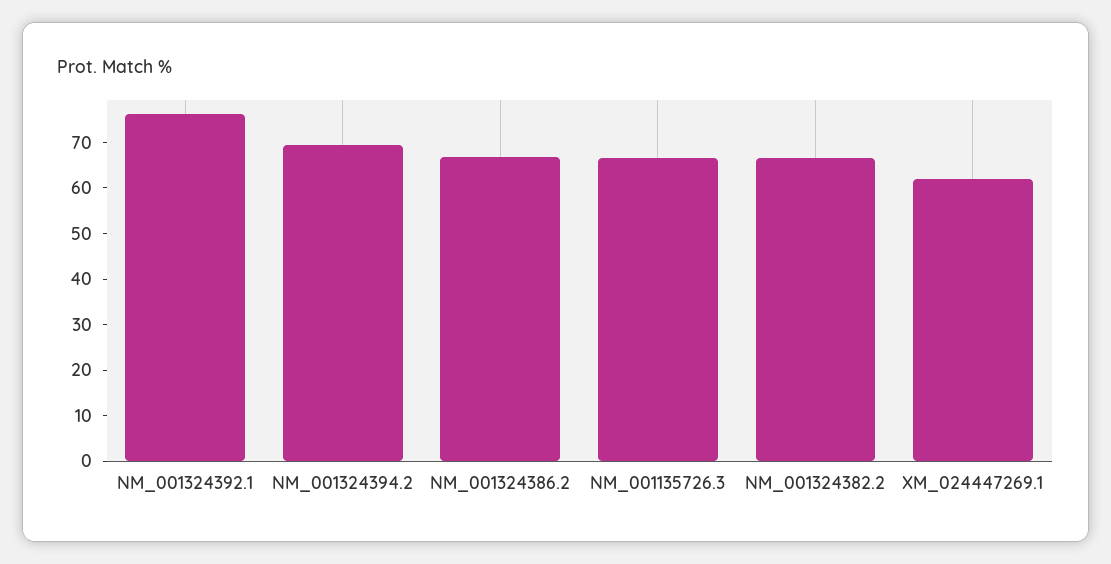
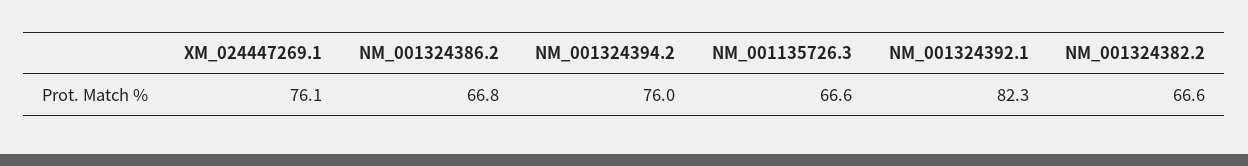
NM_001324392.1: 76 -> 82.3
NM_001324394.2: 70 -> 76
XM_024447269.1: 62 -> 76.1

